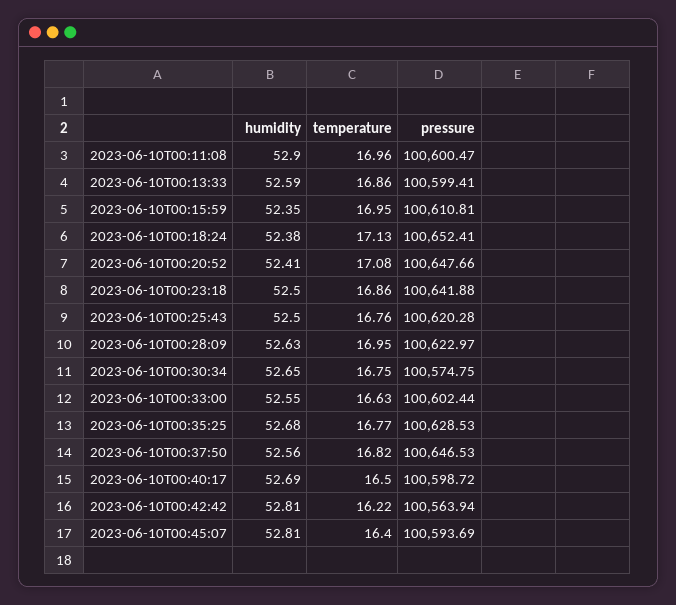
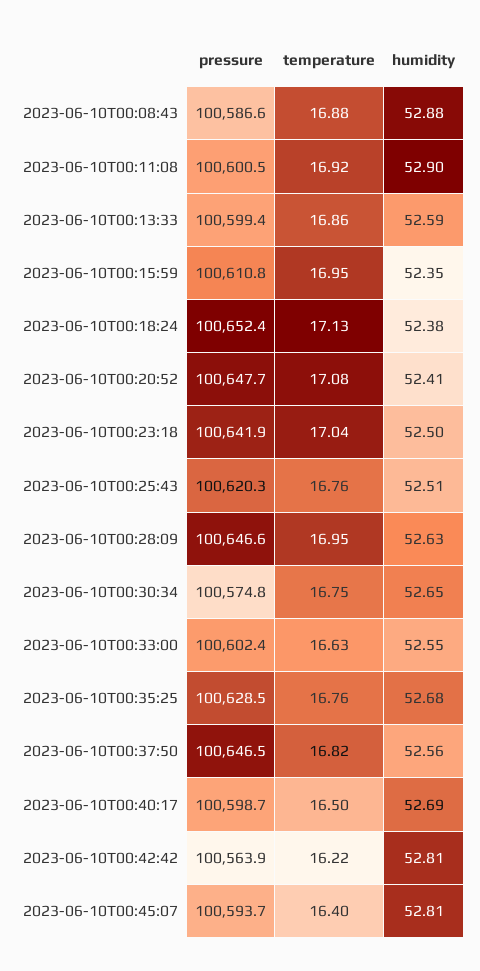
temperature, 2023-06-10T00:11:08: 16.96 -> 16.92
temperature, 2023-06-10T00:23:18: 16.86 -> 17.04
humidity, 2023-06-10T00:25:43: 52.5 -> 52.51
pressure, 2023-06-10T00:28:09: 100622.97 -> 100646.6
temperature, 2023-06-10T00:35:25: 16.77 -> 16.76
pressure, 2023-06-10T00:08:43: none -> 100586.6
temperature, 2023-06-10T00:08:43: none -> 16.88
humidity, 2023-06-10T00:08:43: none -> 52.88

